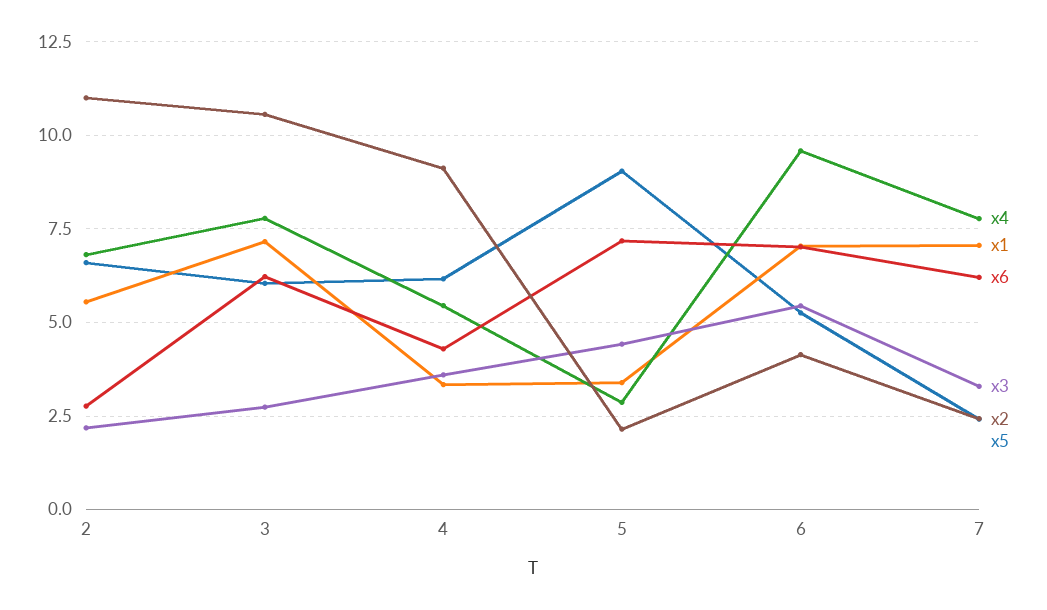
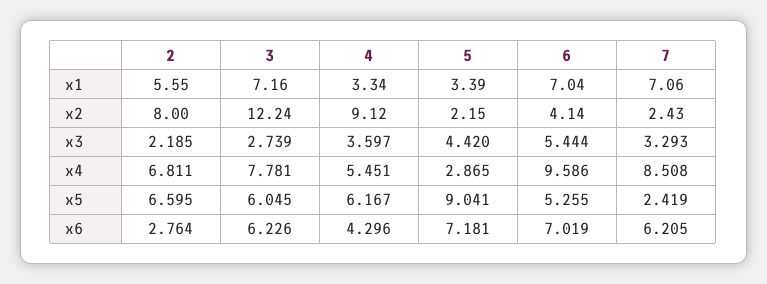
x2, 2: 11 -> 8
x2, 3: 10.5 -> 12.24
x4, 7: 7.75 -> 8.508

